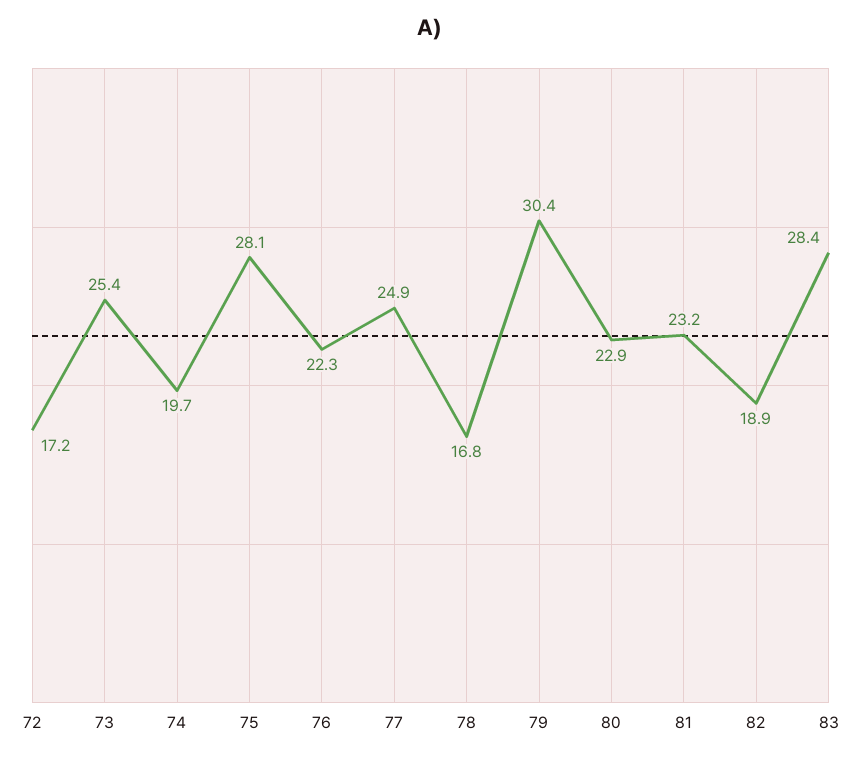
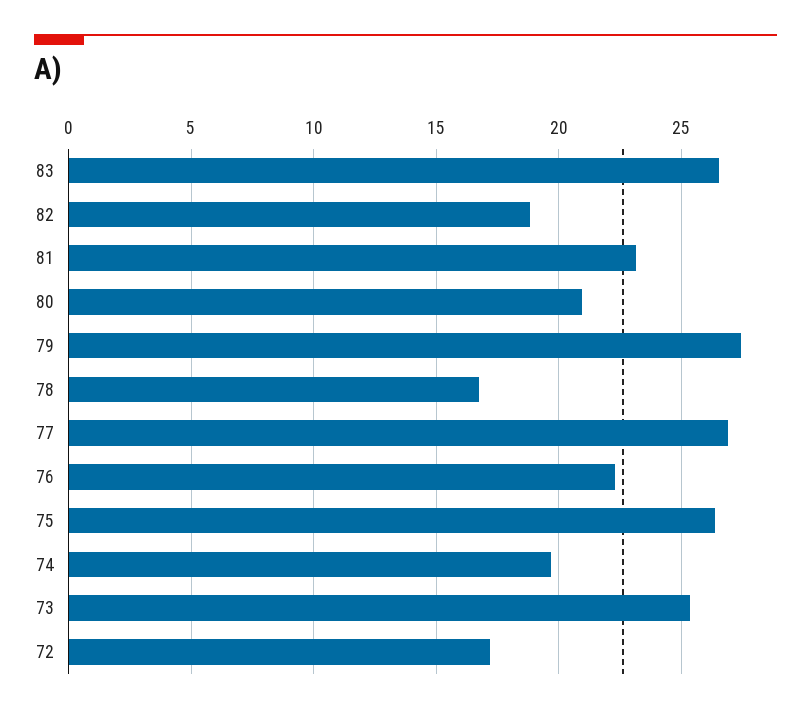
75: 28.1 -> 26.5
77: 24.9 -> 27
79: 30.4 -> 27.5
80: 22.9 -> 21
83: 28.4 -> 26.5

